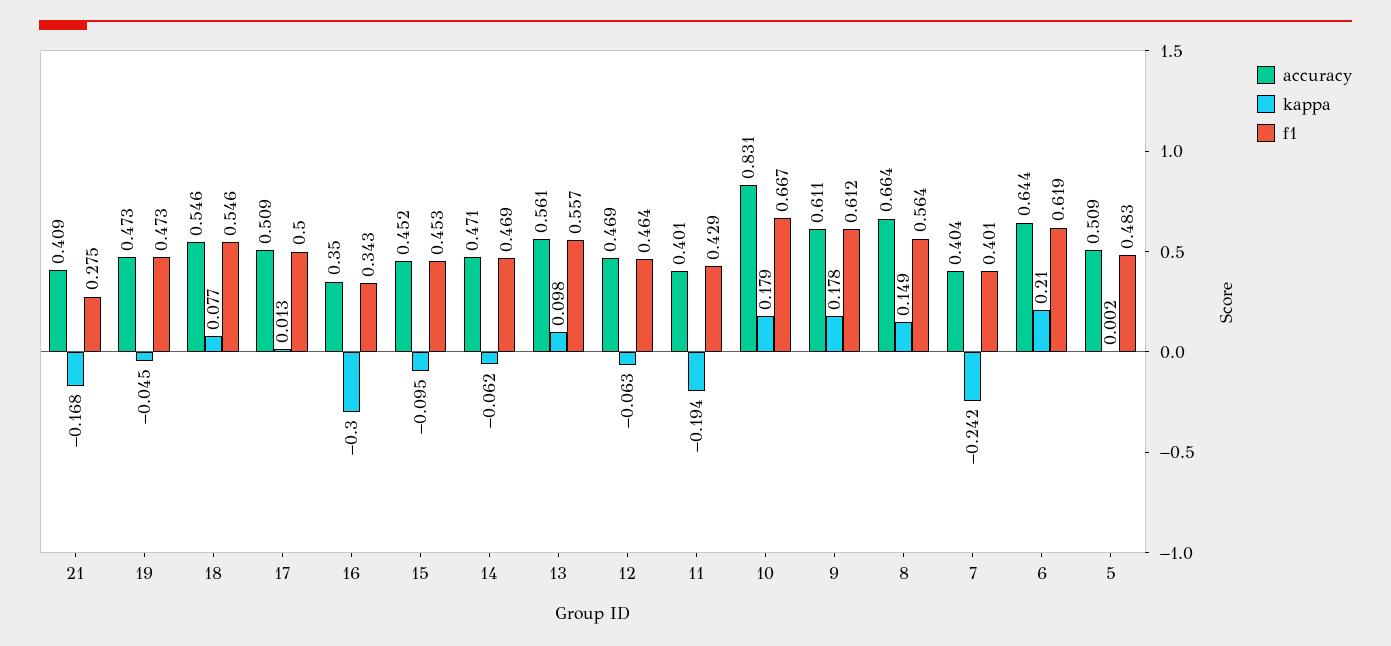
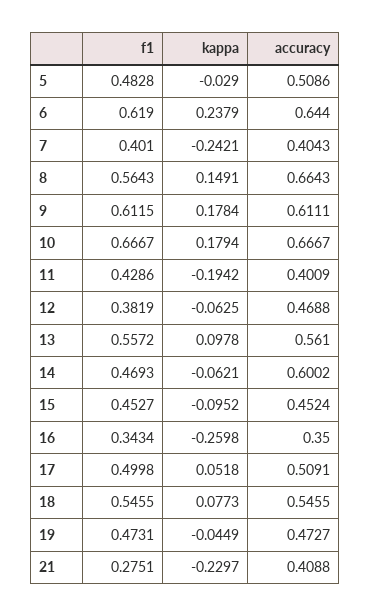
kappa, 21: -0.168 -> -0.2297
kappa, 17: 0.013 -> 0.0518
kappa, 16: -0.3 -> -0.2598
accuracy, 14: 0.471 -> 0.6002
f1, 12: 0.464 -> 0.3819
accuracy, 10: 0.831 -> 0.6667
kappa, 6: 0.21 -> 0.2379
kappa, 5: 0.002 -> -0.029

